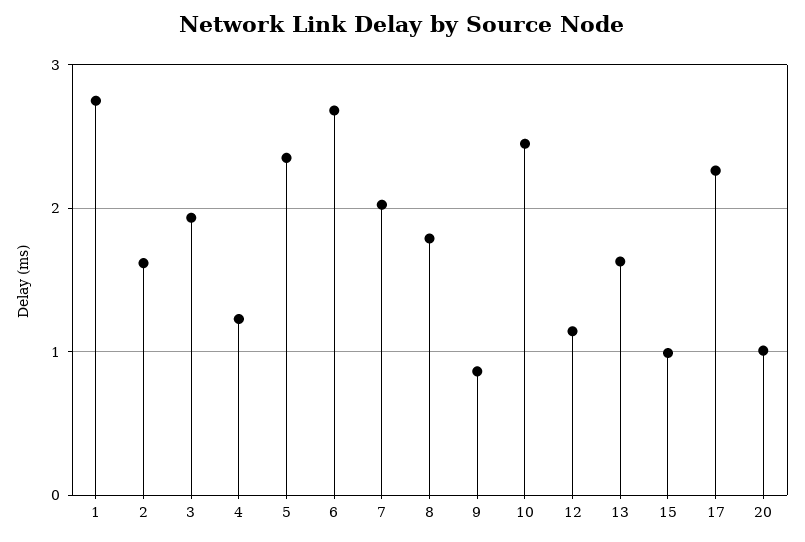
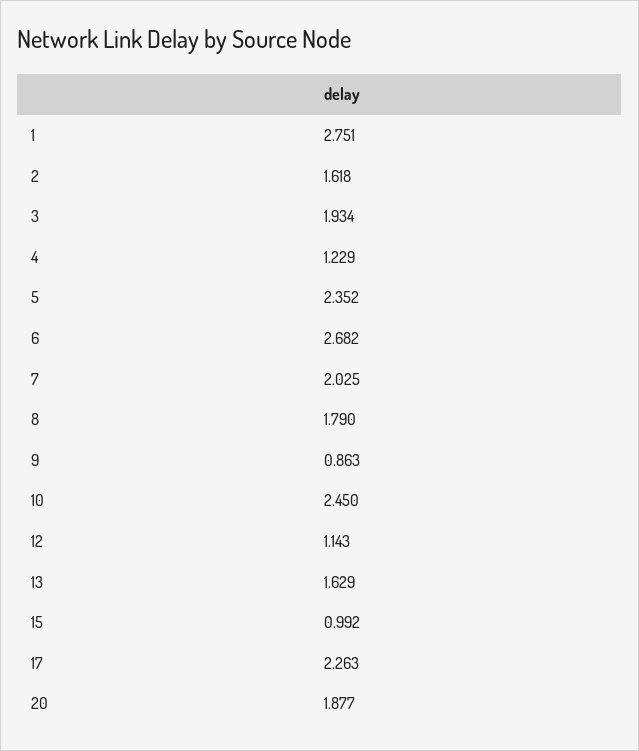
20: 1 -> 1.877

